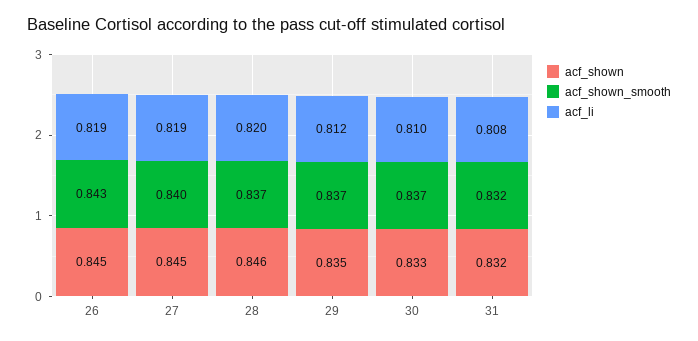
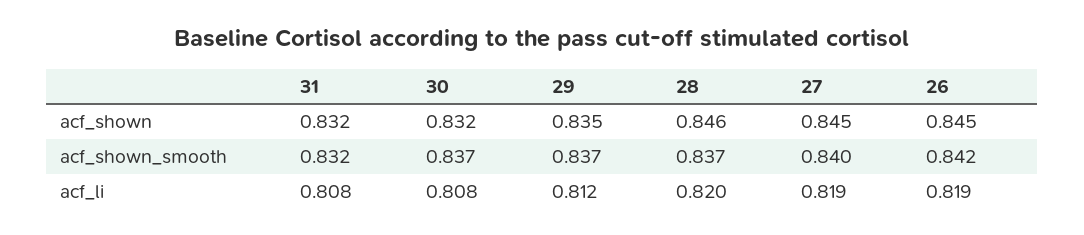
acf_shown_smooth, 26: 0.843 -> 0.842
acf_shown, 30: 0.833 -> 0.832
acf_li, 30: 0.81 -> 0.808

